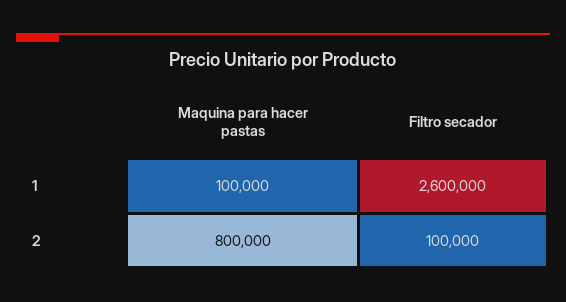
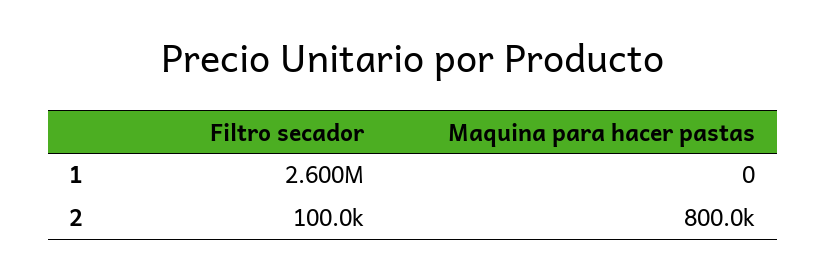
Maquina para hacer pastas, 1: 100000 -> 0

